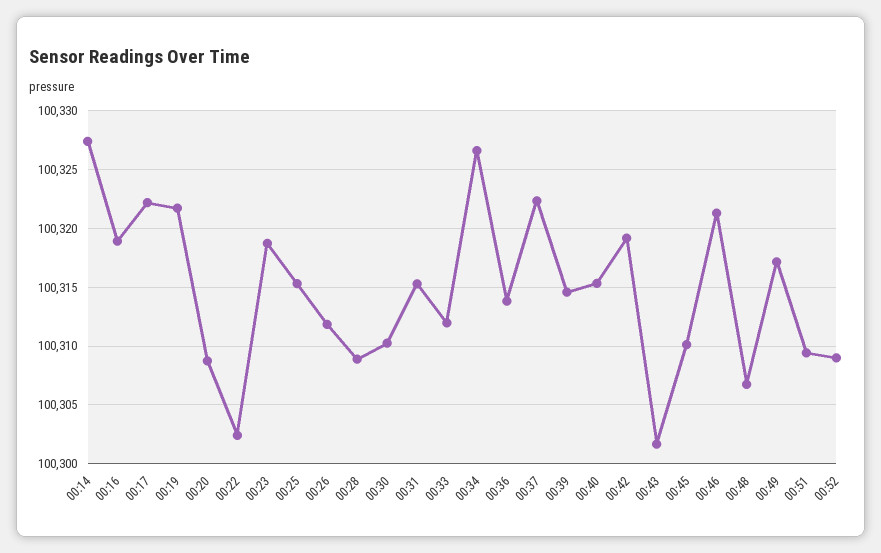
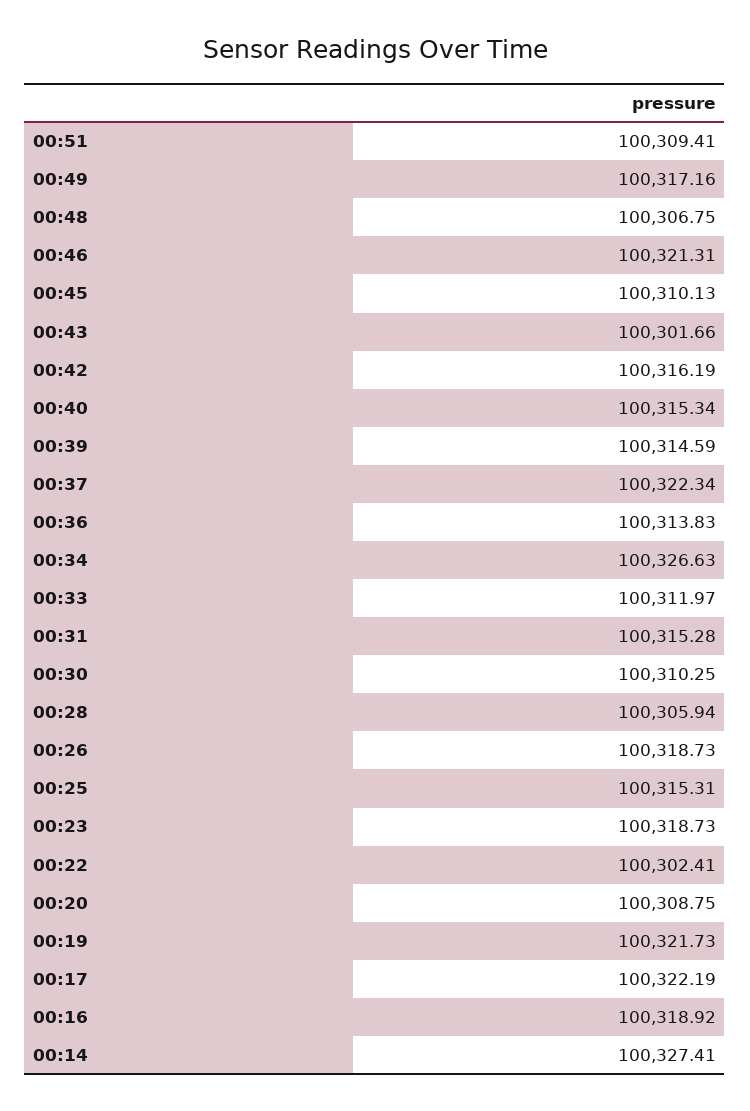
00:26: 100312 -> 100318.73
00:28: 100309 -> 100305.94
00:42: 100319 -> 100316.19
00:52: 100309 -> none

